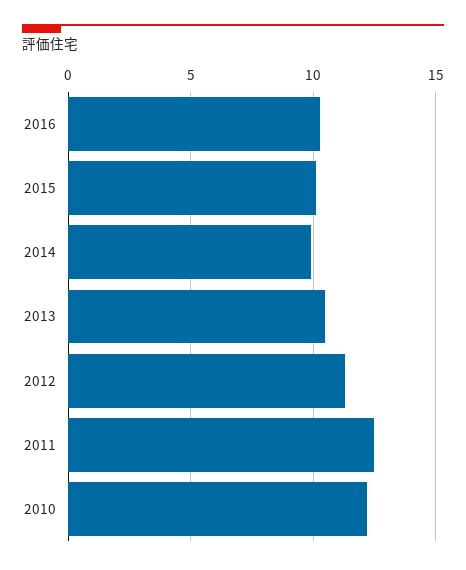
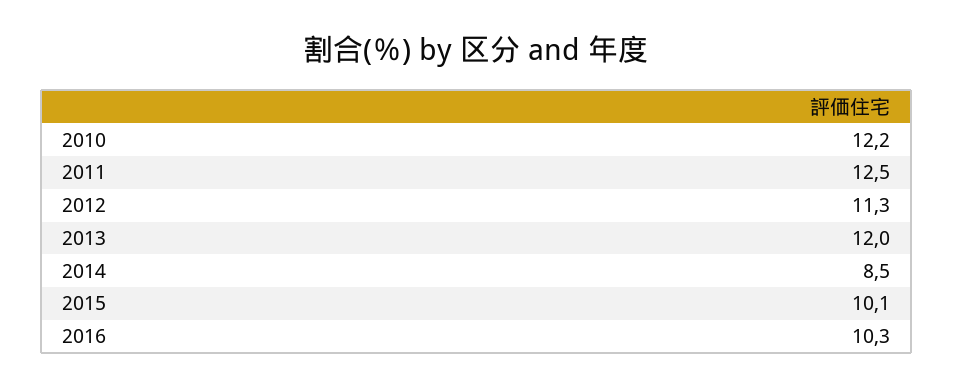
2014: 10 -> 8.5
2013: 10.5 -> 12

